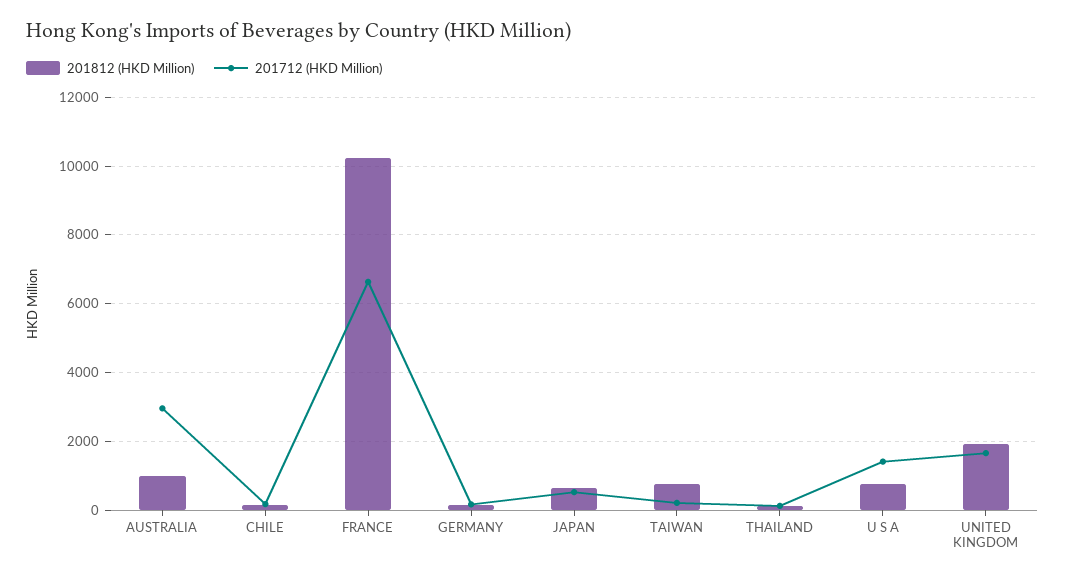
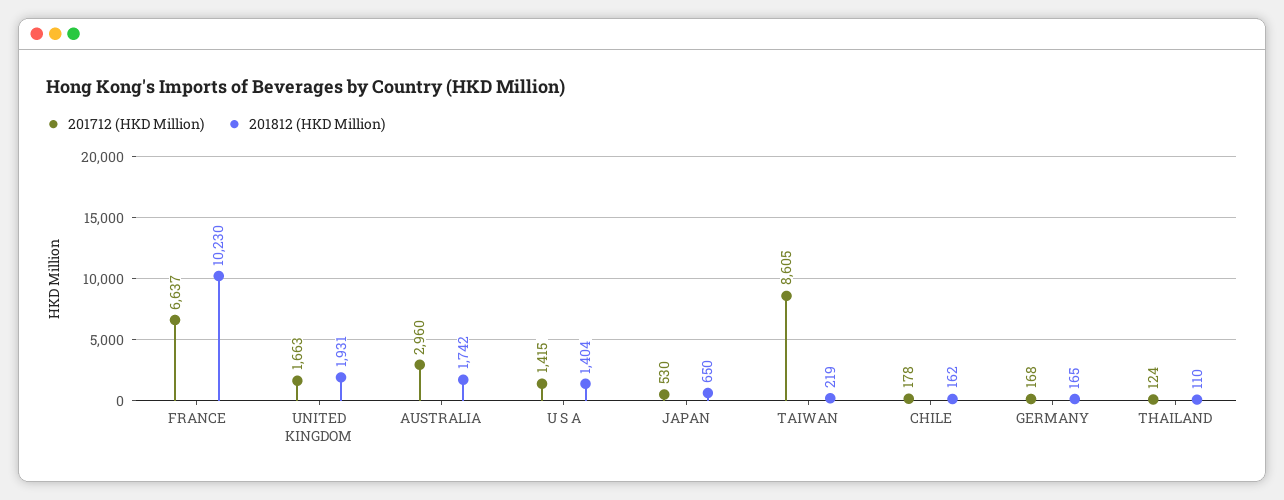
201812 (HKD Million), AUSTRALIA: 1000 -> 1742
201812 (HKD Million), TAIWAN: 800 -> 219
201712 (HKD Million), TAIWAN: 200 -> 8605
201812 (HKD Million), U S A: 800 -> 1404

